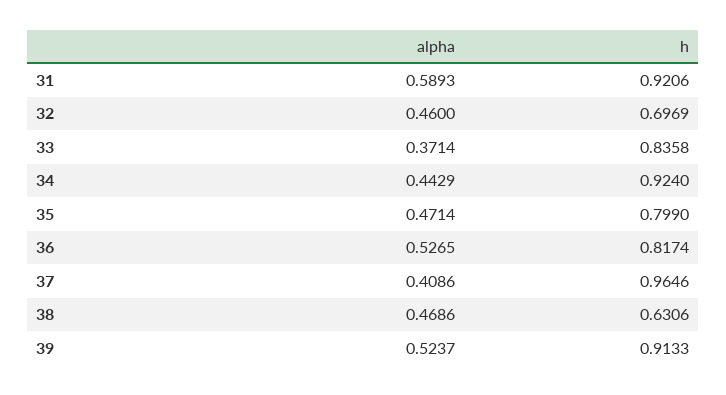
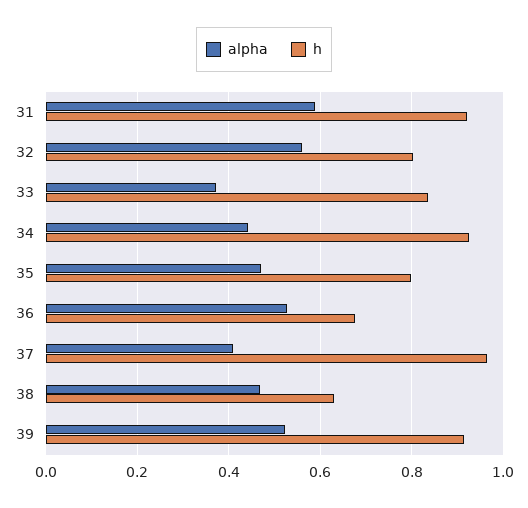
alpha, 32: 0.46 -> 0.56
h, 32: 0.6969 -> 0.8
h, 36: 0.8174 -> 0.68

